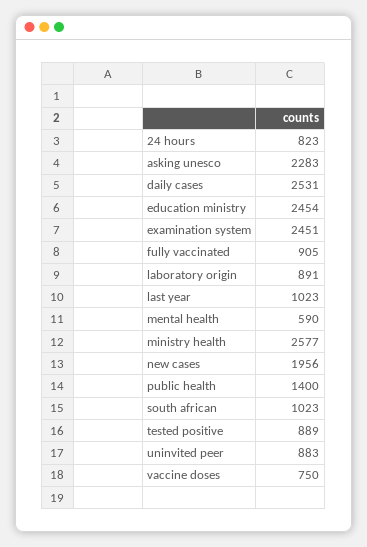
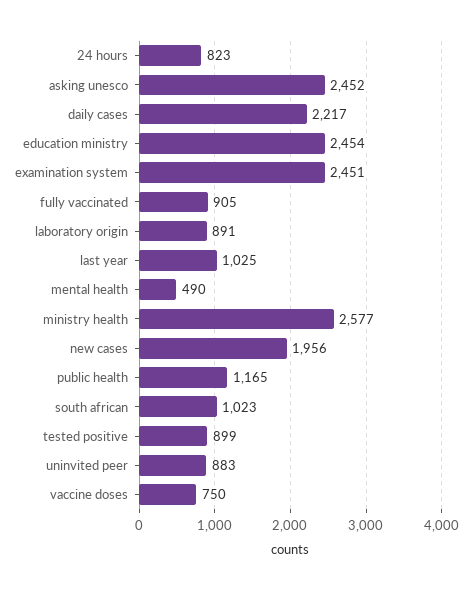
asking unesco: 2283 -> 2452
daily cases: 2531 -> 2217
last year: 1023 -> 1025
mental health: 590 -> 490
public health: 1400 -> 1165
tested positive: 889 -> 899

